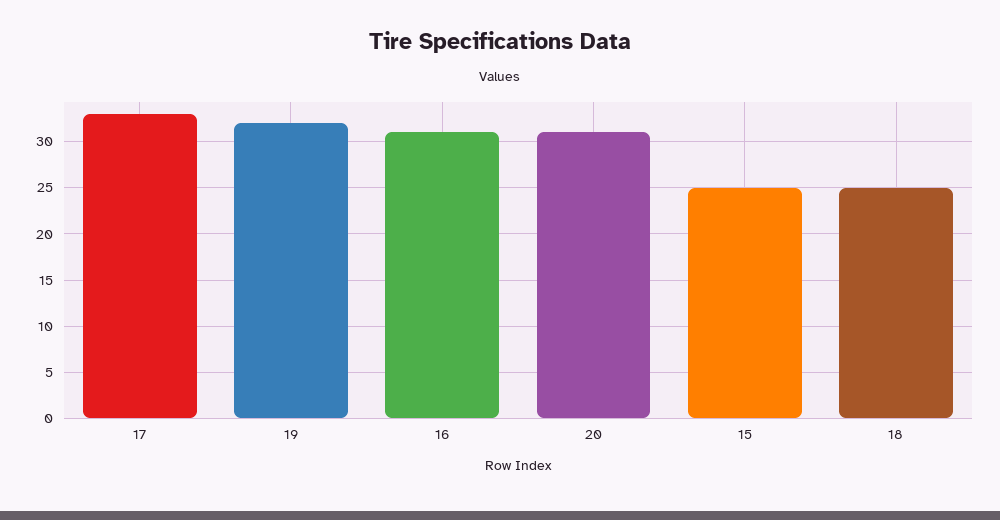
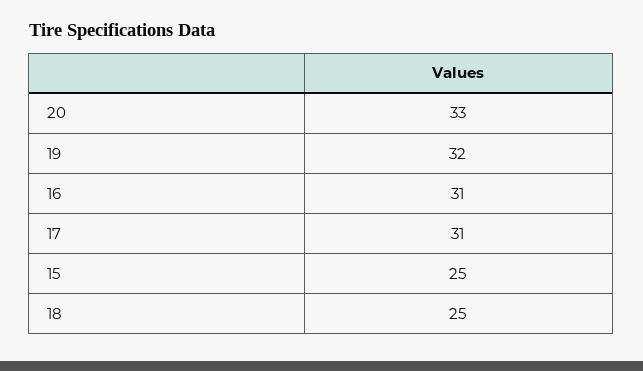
17: 33 -> 31
20: 31 -> 33

